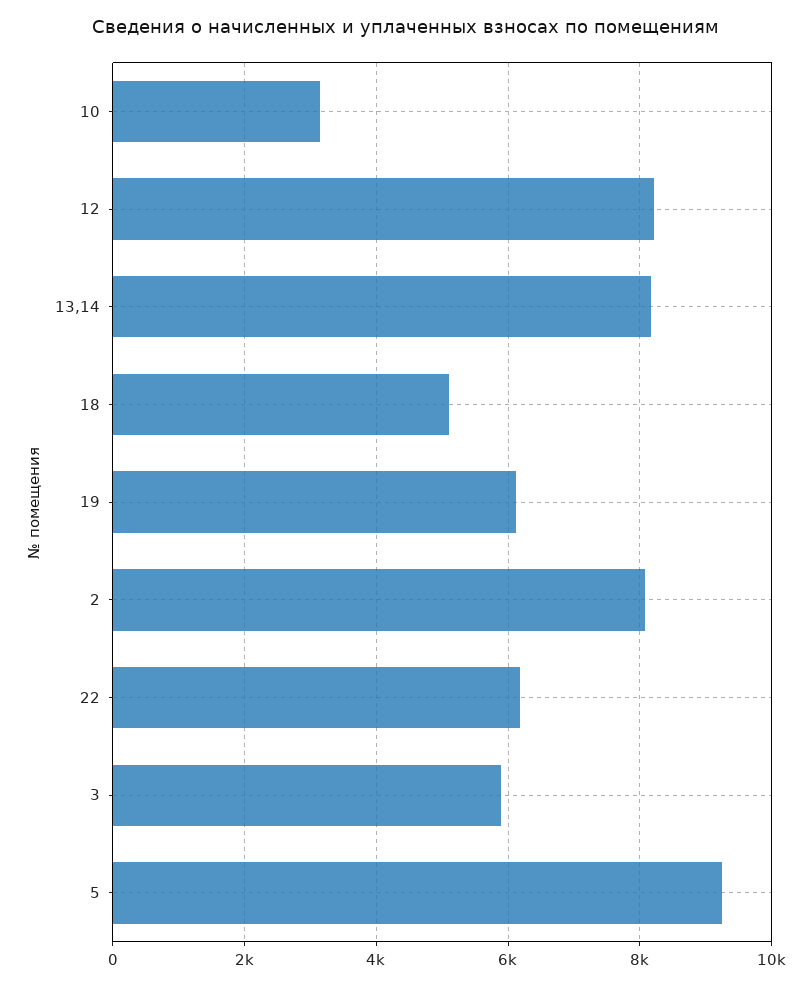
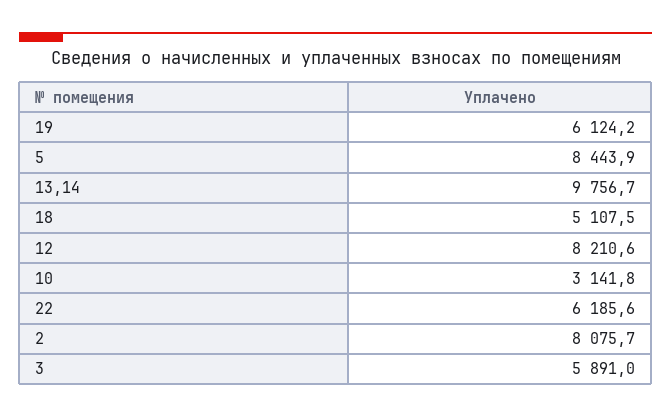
13,14: 8200 -> 9756.7
5: 9200 -> 8443.9

